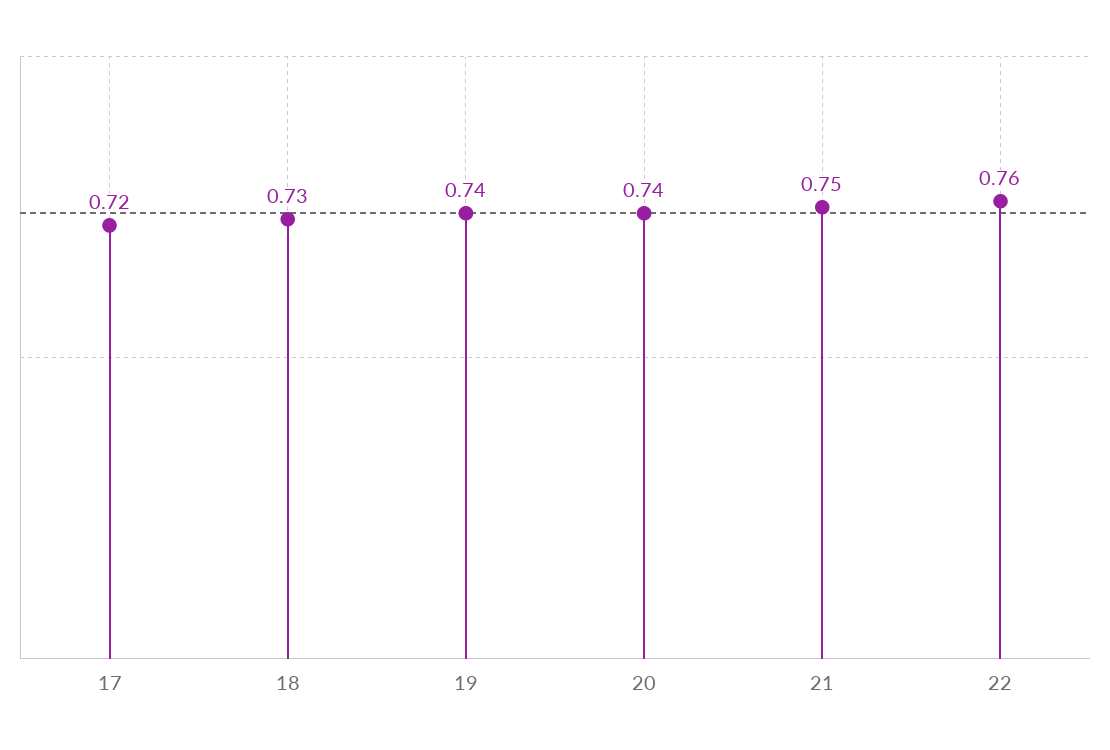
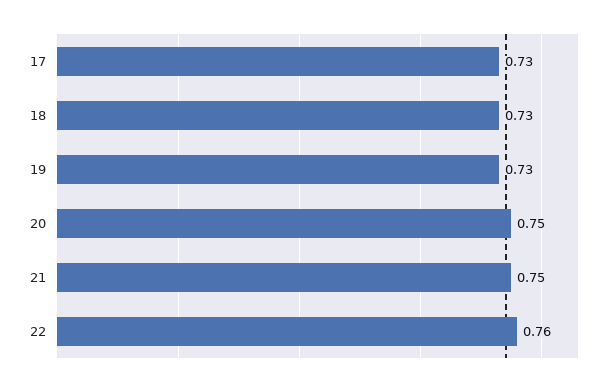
17: 0.72 -> 0.73
19: 0.74 -> 0.73
20: 0.74 -> 0.75

